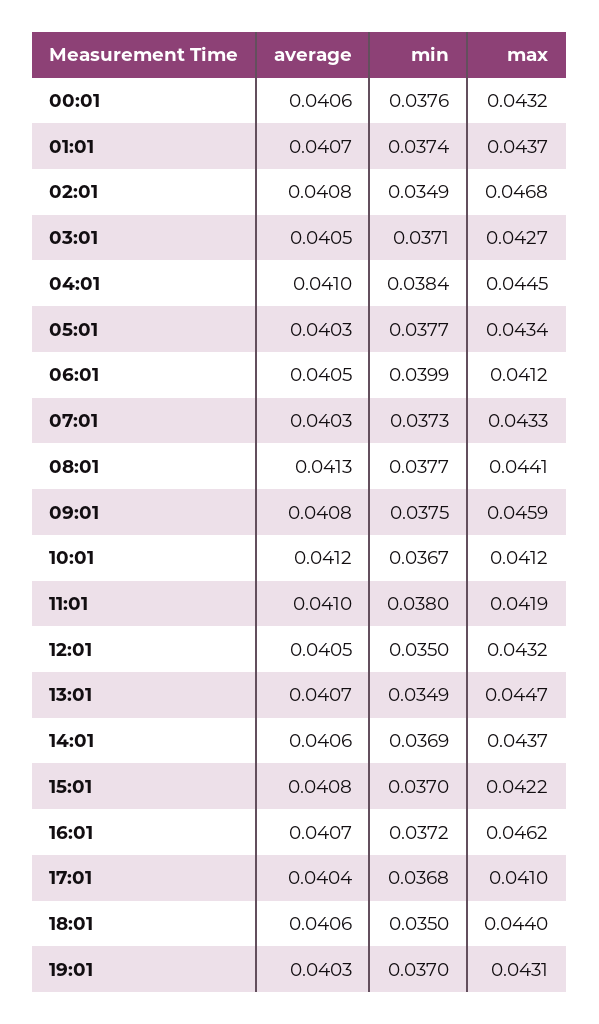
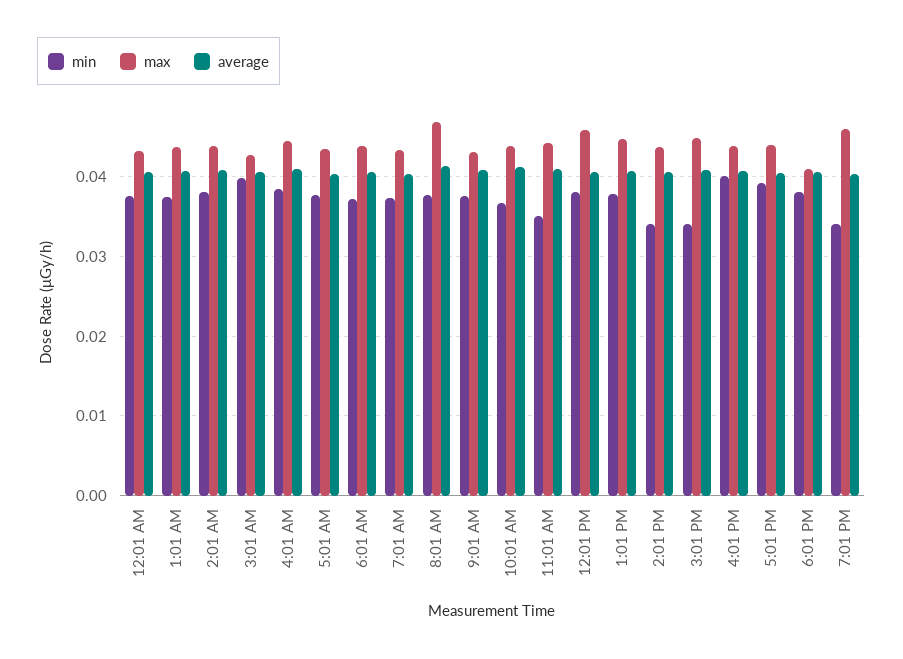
min, 02:01: 0.0349 -> 0.038
max, 02:01: 0.0468 -> 0.044
min, 03:01: 0.0371 -> 0.04
min, 06:01: 0.0399 -> 0.037
max, 06:01: 0.0412 -> 0.044
max, 08:01: 0.0441 -> 0.047
max, 09:01: 0.0459 -> 0.043
max, 10:01: 0.0412 -> 0.044
min, 11:01: 0.038 -> 0.035
max, 11:01: 0.0419 -> 0.044
min, 12:01: 0.035 -> 0.038
max, 12:01: 0.0432 -> 0.046
min, 13:01: 0.0349 -> 0.038
min, 14:01: 0.0369 -> 0.034
min, 15:01: 0.037 -> 0.034
max, 15:01: 0.0422 -> 0.045
min, 16:01: 0.0372 -> 0.04
max, 16:01: 0.0462 -> 0.044
min, 17:01: 0.0368 -> 0.039
max, 17:01: 0.041 -> 0.044
min, 18:01: 0.035 -> 0.038
max, 18:01: 0.044 -> 0.041
min, 19:01: 0.037 -> 0.034
max, 19:01: 0.0431 -> 0.046

